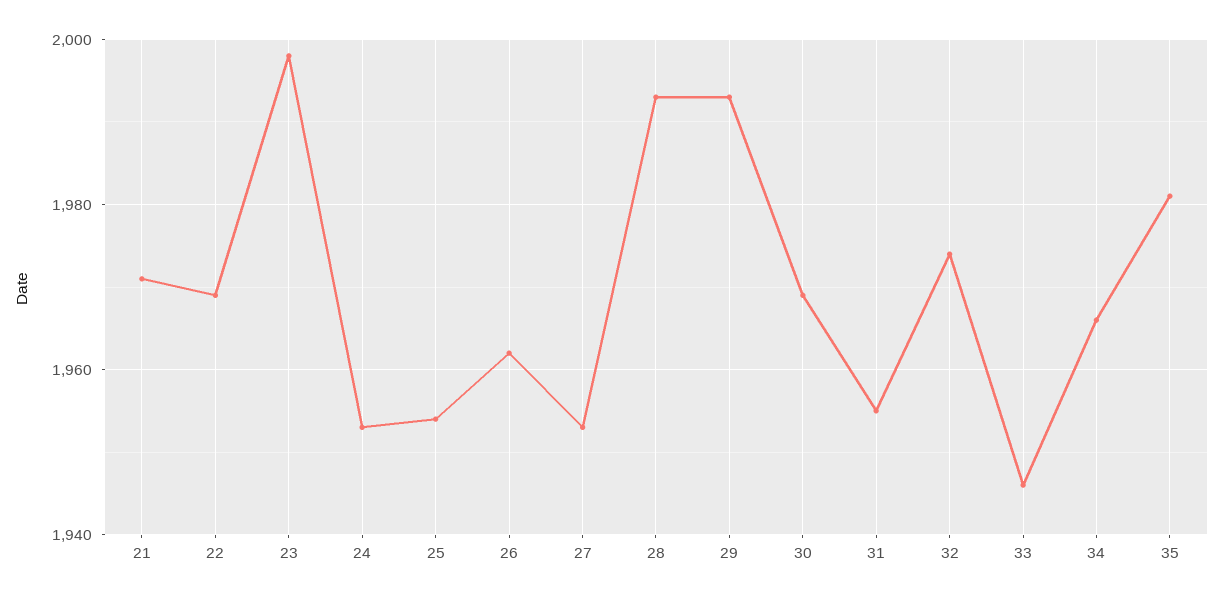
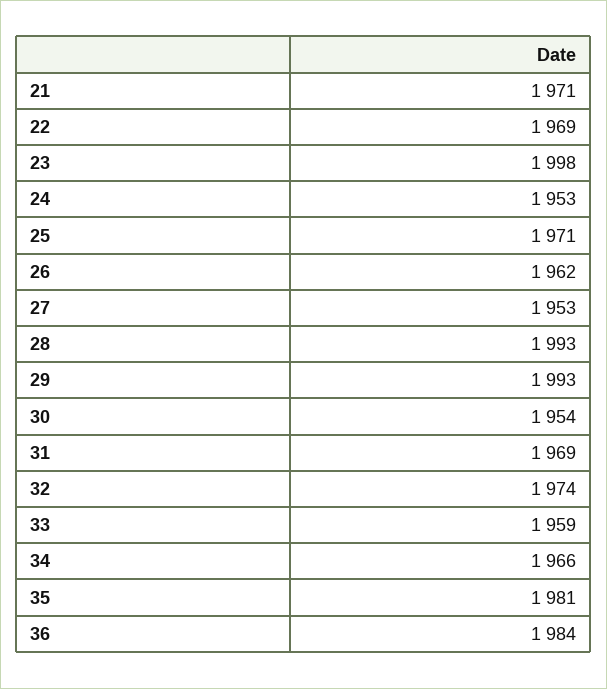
25: 1955 -> 1971
30: 1970 -> 1954
31: 1955 -> 1969
33: 1945 -> 1959
36: none -> 1984

